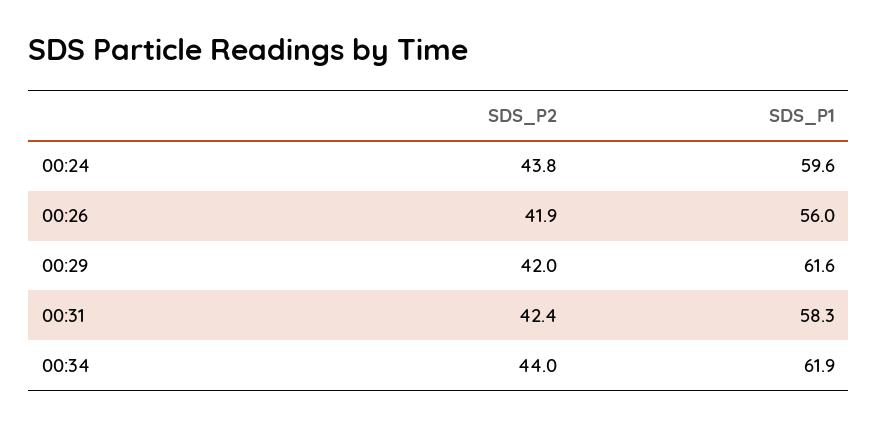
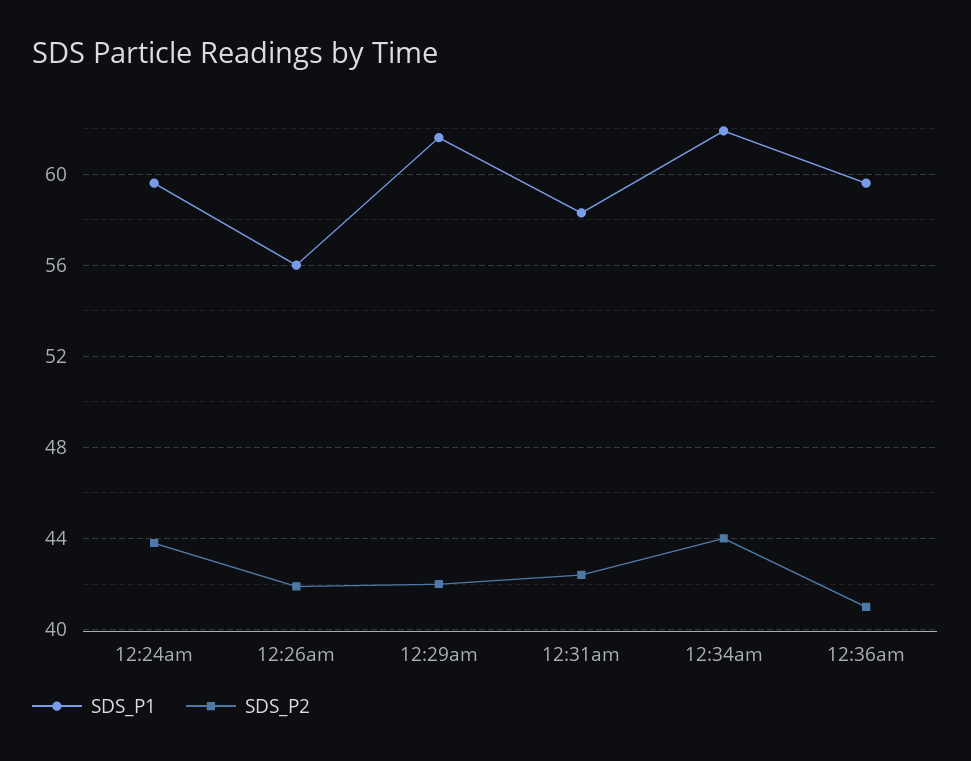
SDS_P1, 12:36am: none -> 59.5
SDS_P2, 12:36am: none -> 41

